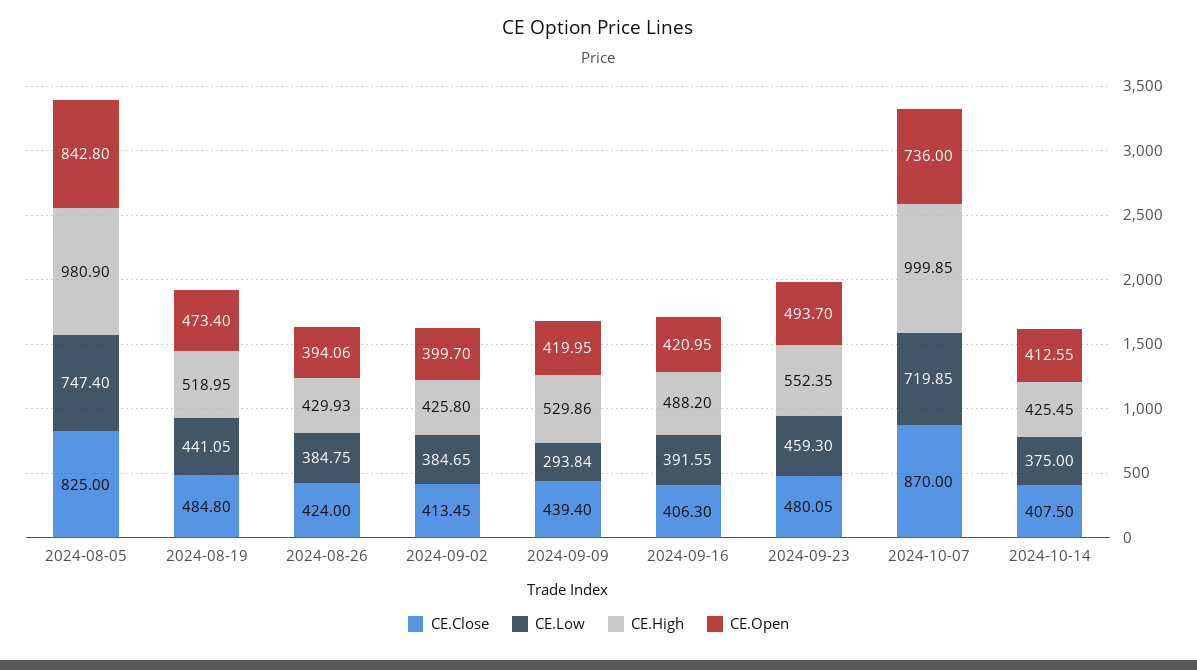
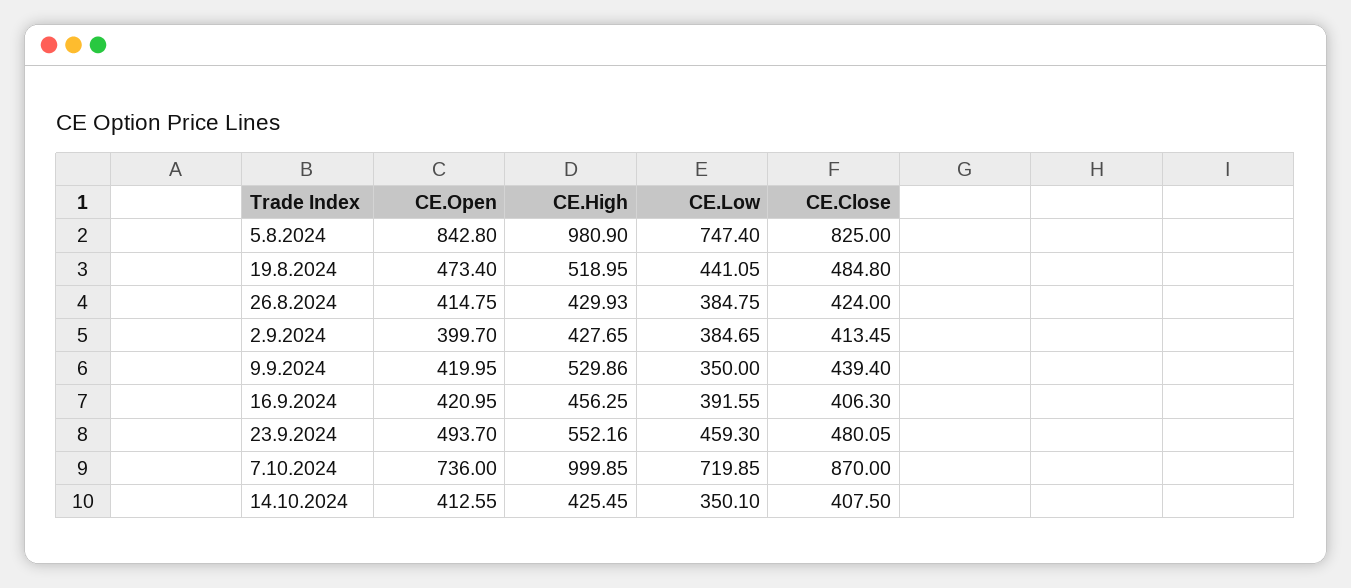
CE.Open, 2024-08-26: 394.06 -> 414.75
CE.High, 2024-09-02: 425.8 -> 427.65
CE.Low, 2024-09-09: 293.84 -> 350
CE.High, 2024-09-16: 488.2 -> 456.25
CE.High, 2024-09-23: 552.35 -> 552.16
CE.Low, 2024-10-14: 375 -> 350.1

